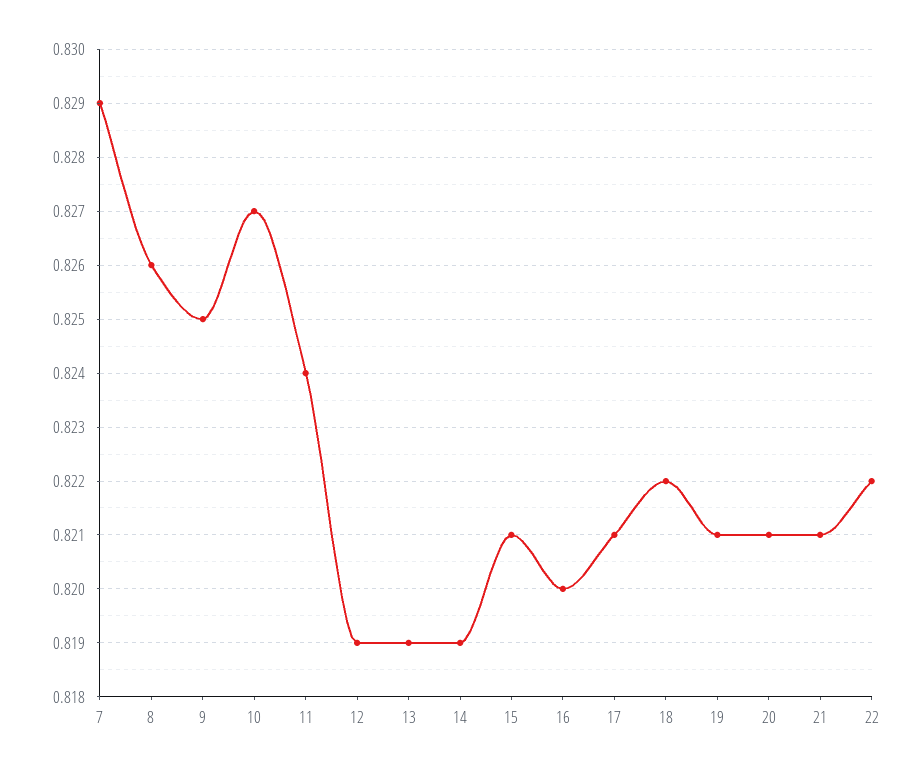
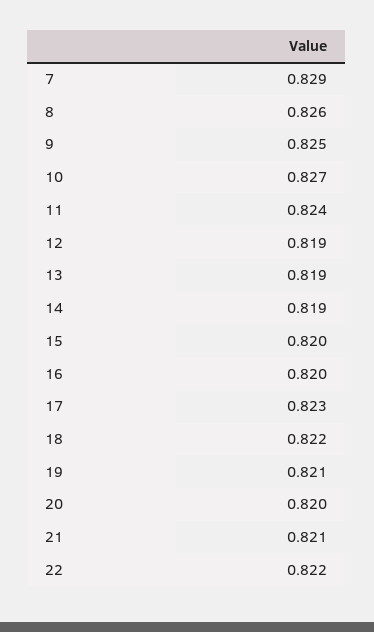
15: 0.821 -> 0.82
17: 0.821 -> 0.823
20: 0.821 -> 0.82

